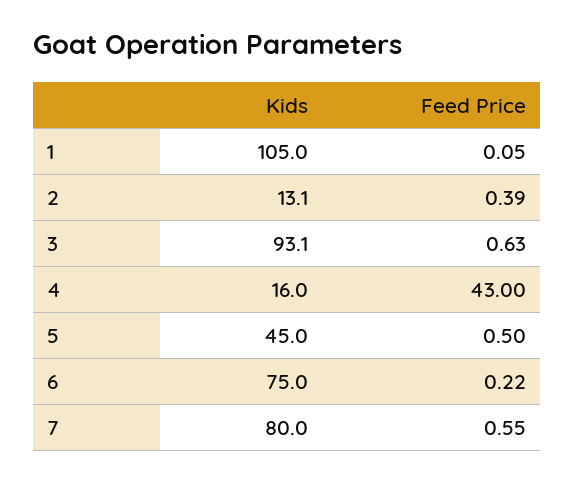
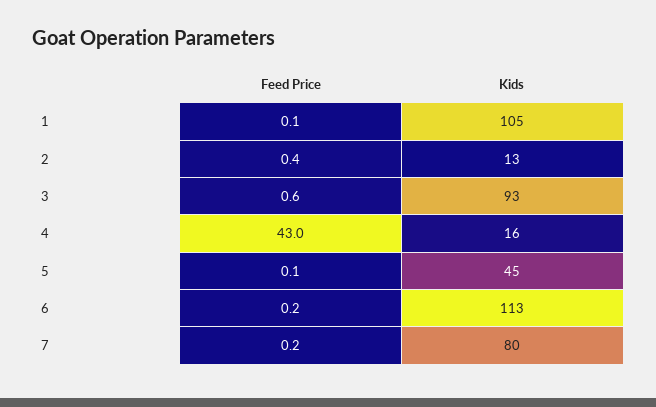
Feed Price, 5: 0.5 -> 0.1
Kids, 6: 75 -> 113
Feed Price, 7: 0.55 -> 0.2

